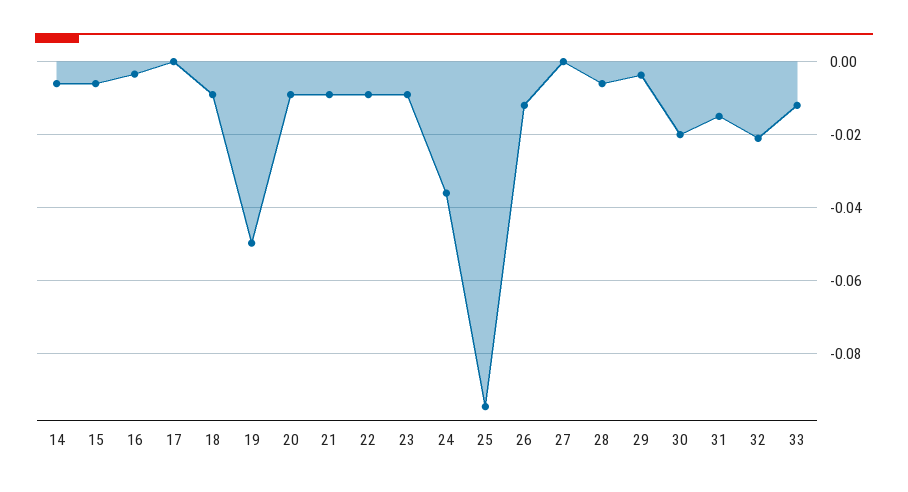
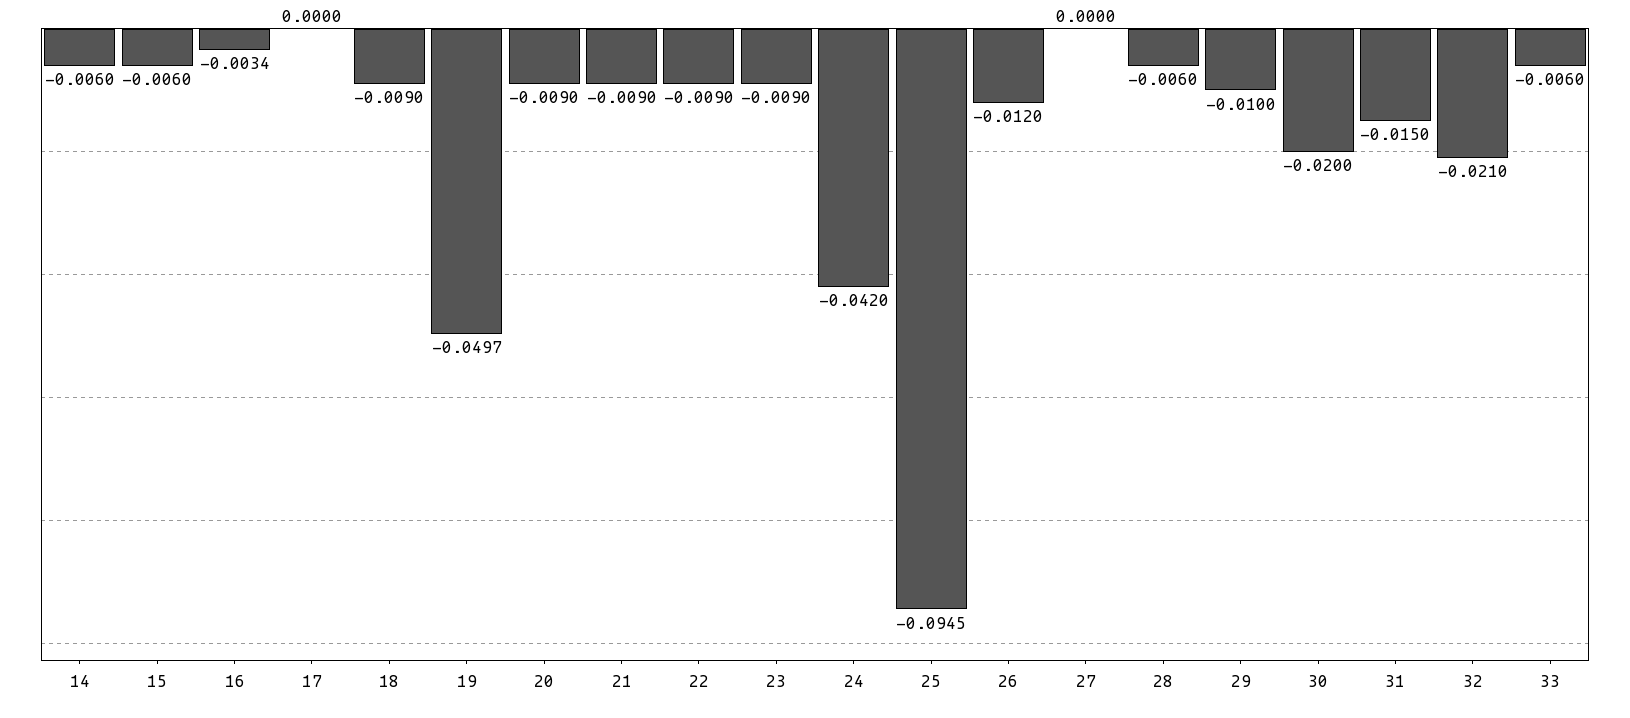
24: -0.036 -> -0.042
29: -0.004 -> -0.01
33: -0.012 -> -0.006

